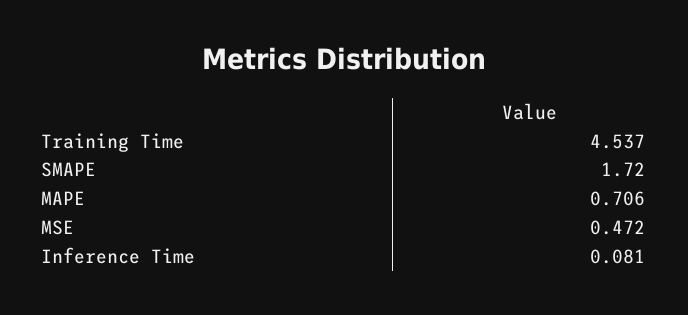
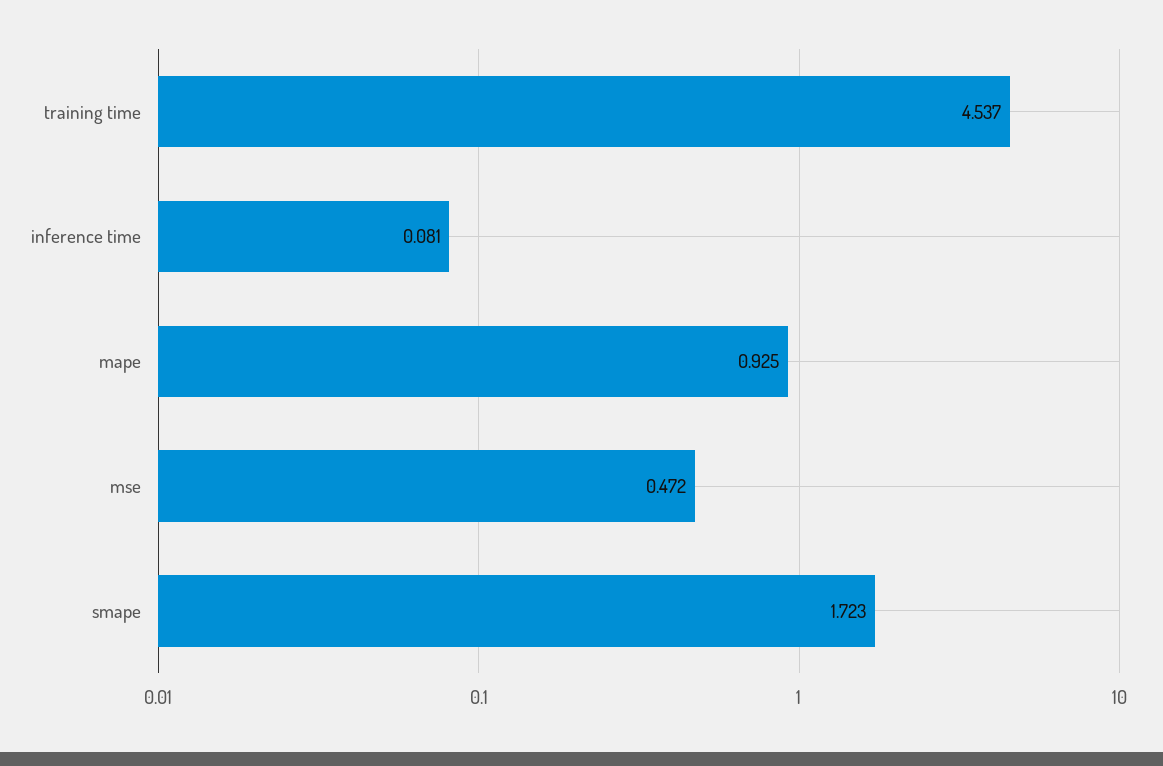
SMAPE: 1.72 -> 1.723
MAPE: 0.706 -> 0.925

